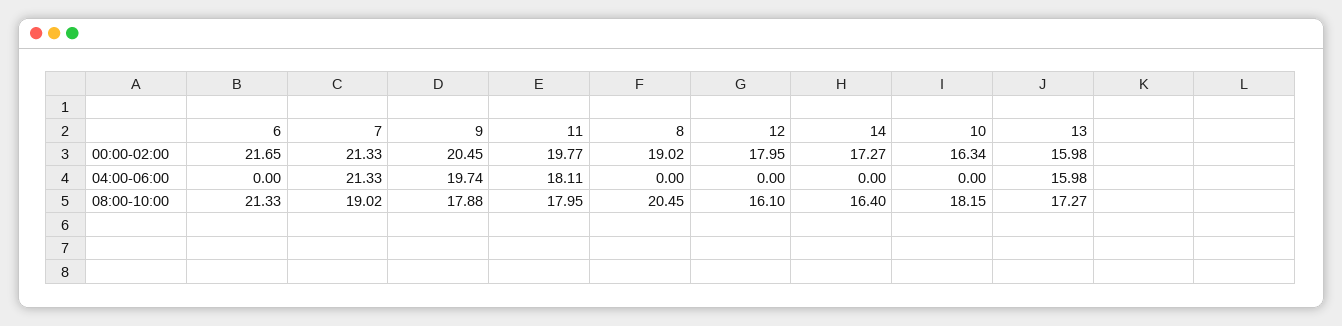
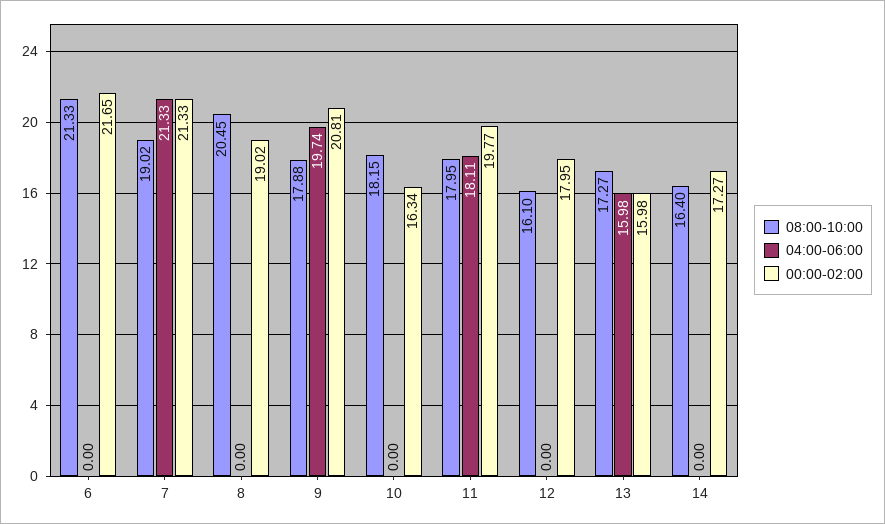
00:00-02:00, 9: 20.45 -> 20.81

